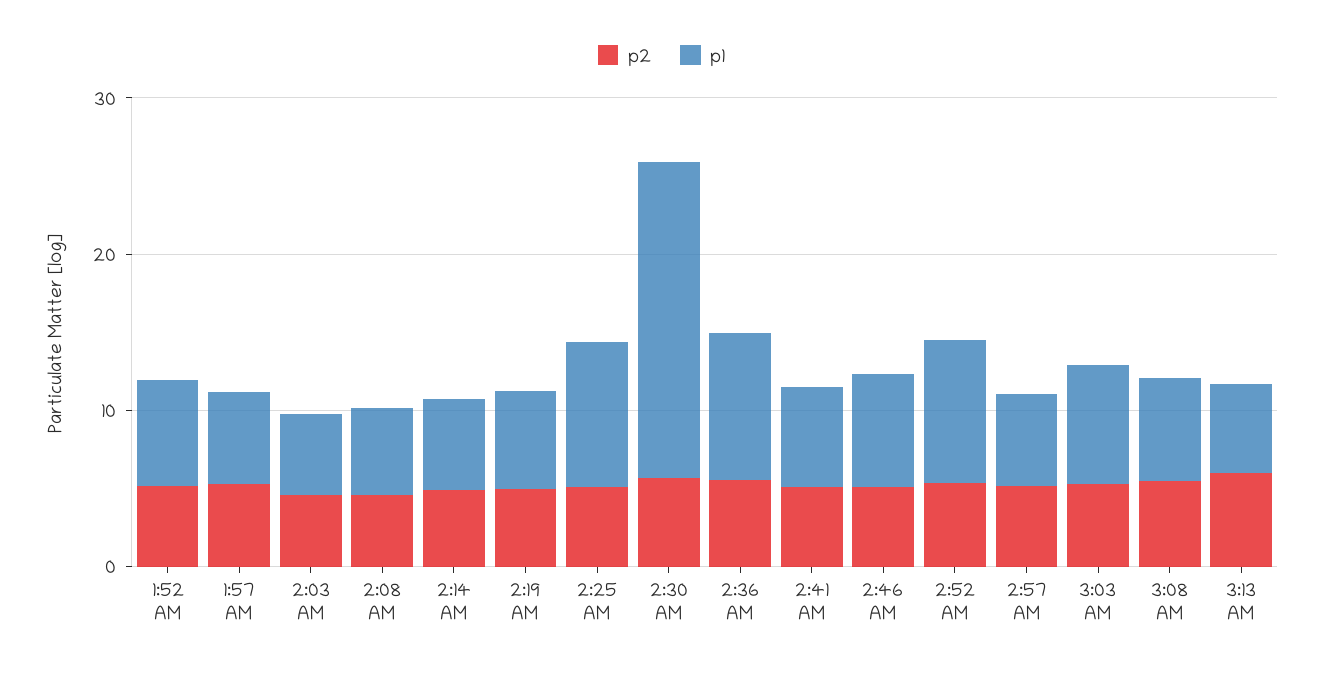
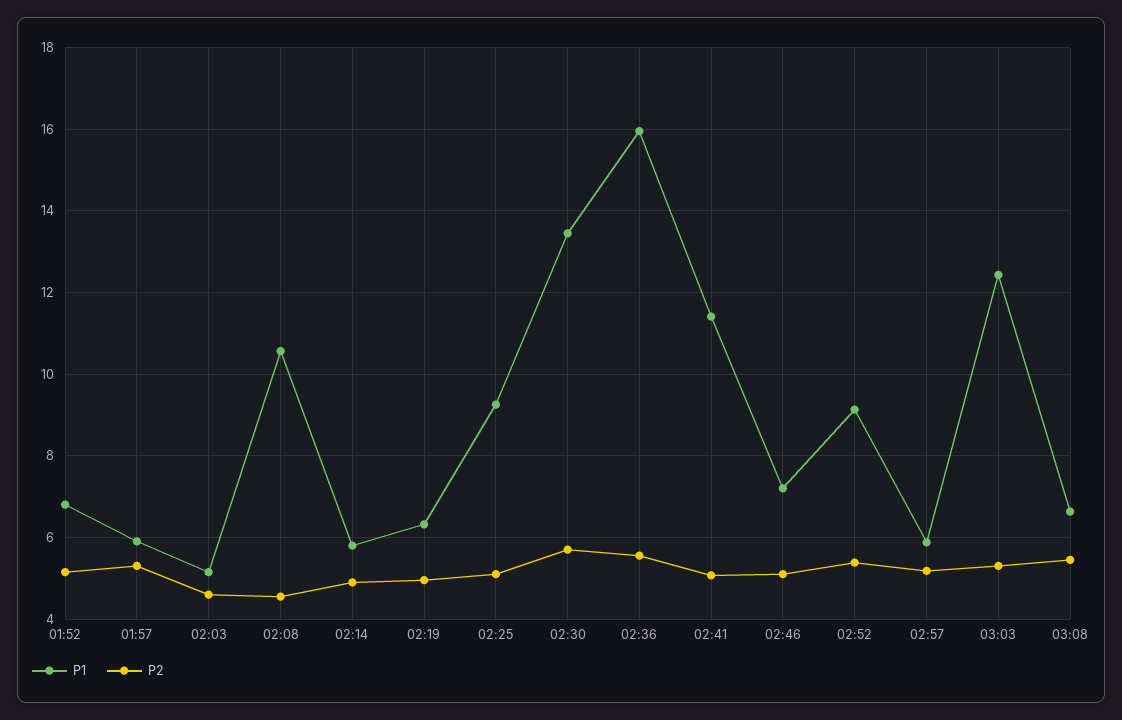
p1, 2:08 AM: 6 -> 10.6
p1, 2:30 AM: 20 -> 13.4
p1, 2:36 AM: 10 -> 16
p1, 2:41 AM: 6 -> 11.4
p1, 3:03 AM: 8 -> 12.4
p2, 3:13 AM: 6 -> none
p1, 3:13 AM: 6 -> none

